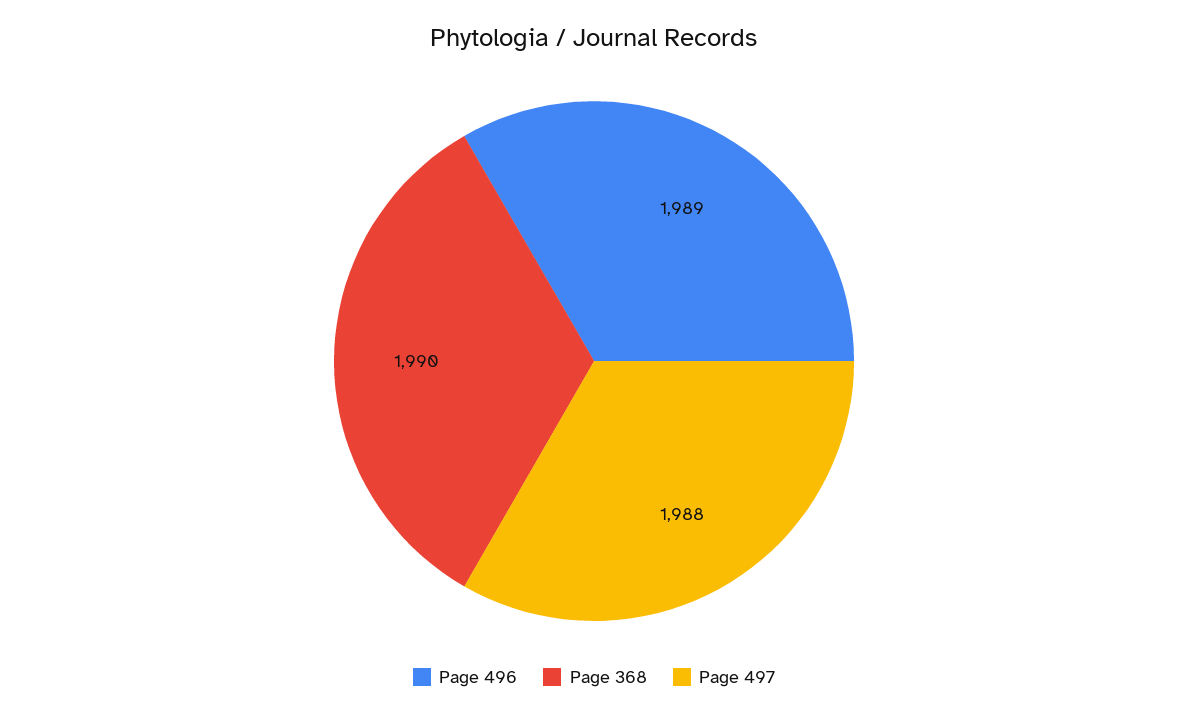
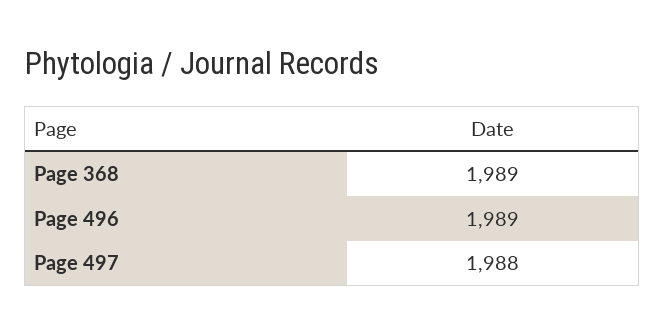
Page 368: 1990 -> 1989

